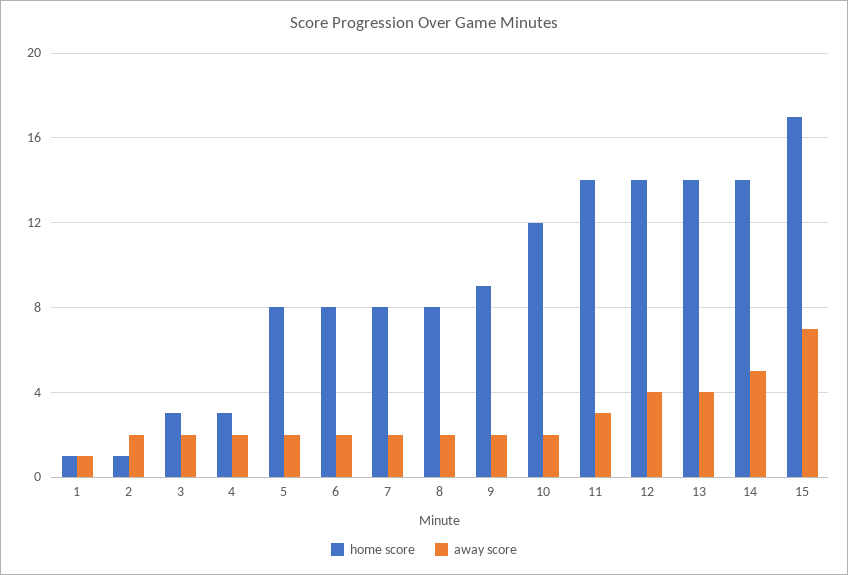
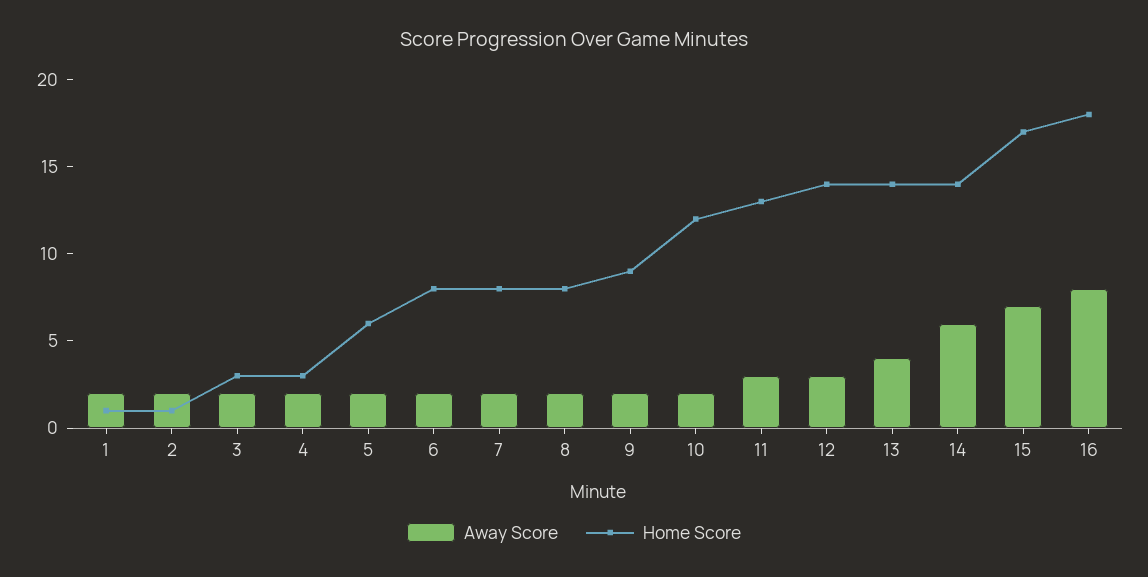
away score, 1: 1 -> 2
home score, 5: 8 -> 6
home score, 11: 14 -> 13
away score, 12: 4 -> 3
away score, 14: 5 -> 6
away score, 16: none -> 8
home score, 16: none -> 18

